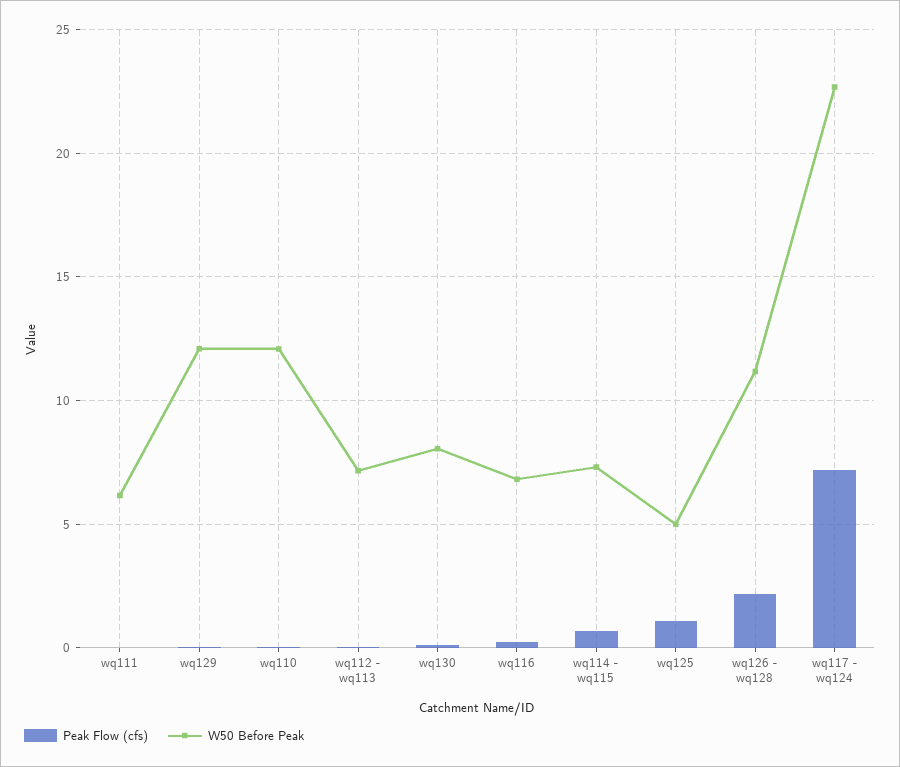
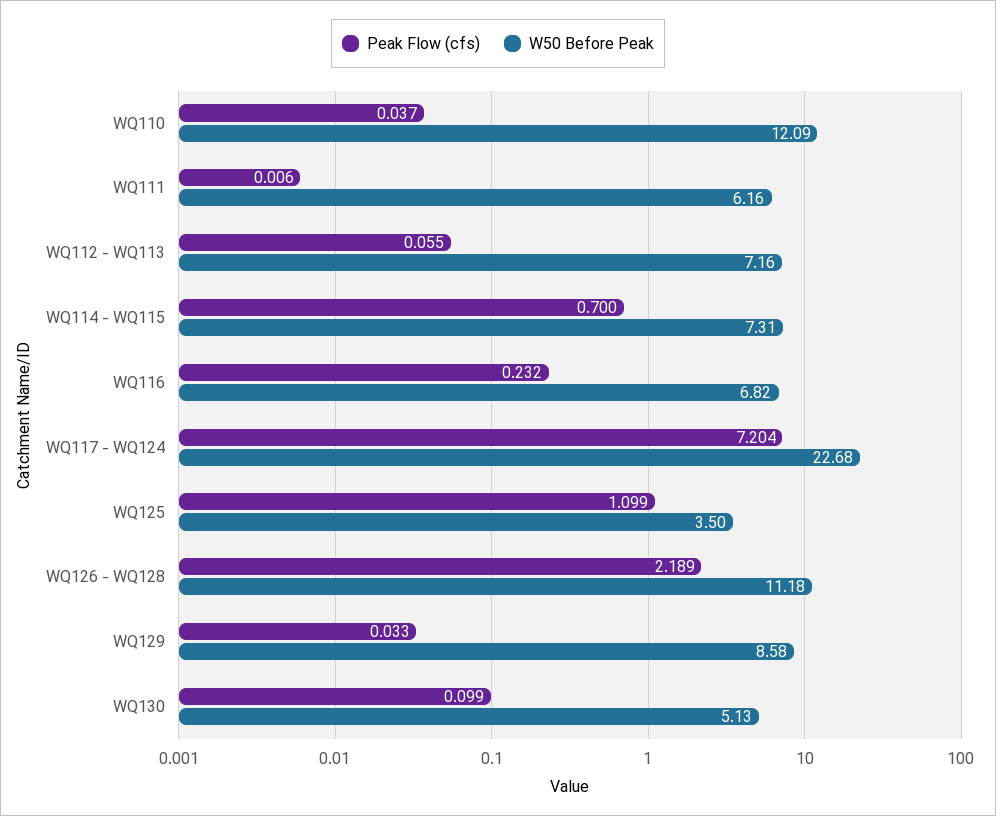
W50 Before Peak, wq129: 12 -> 8.58
W50 Before Peak, wq130: 8 -> 5.13
W50 Before Peak, wq125: 5 -> 3.5

